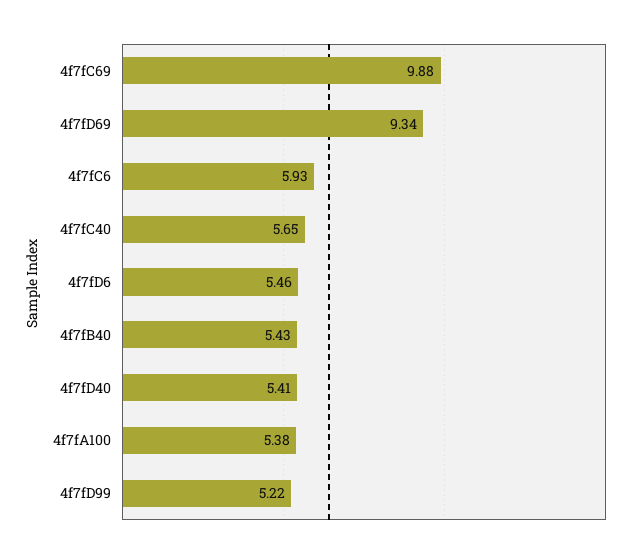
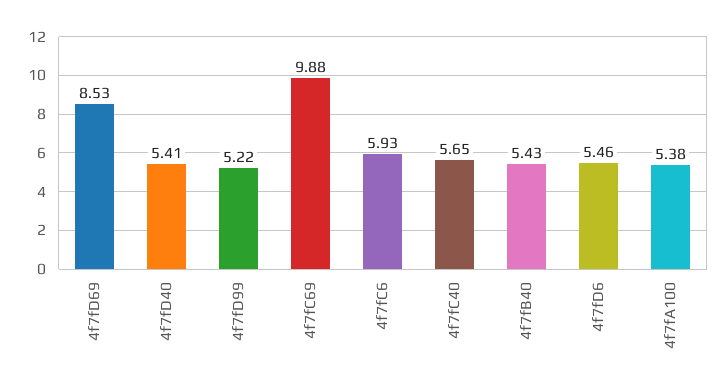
4f7fD69: 9.34 -> 8.53

